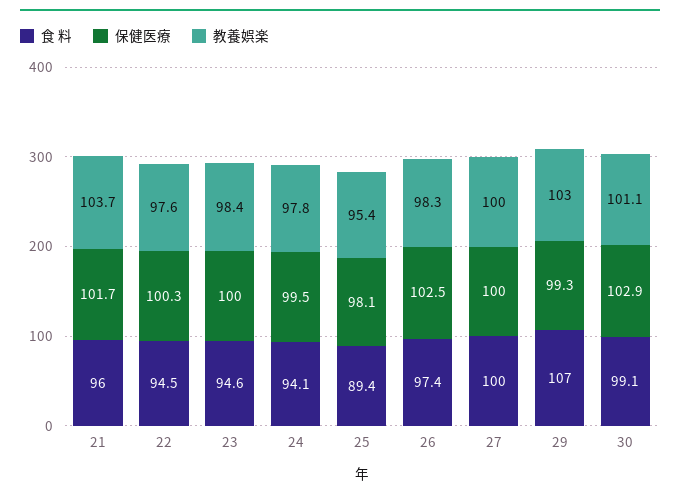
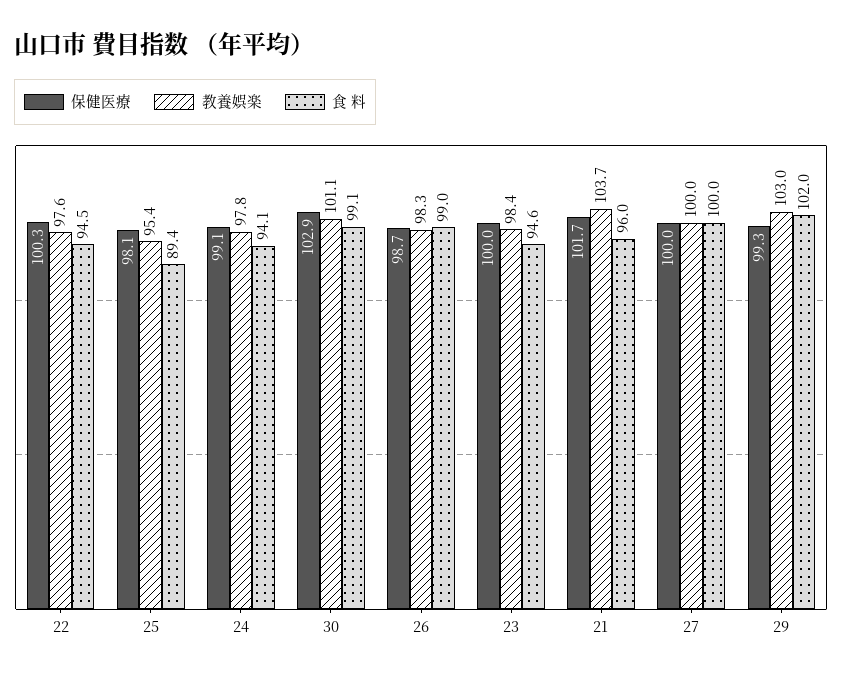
保健医療, 24: 99.5 -> 99.1
食 料, 26: 97.4 -> 99
保健医療, 26: 102.5 -> 98.7
食 料, 29: 107 -> 102

